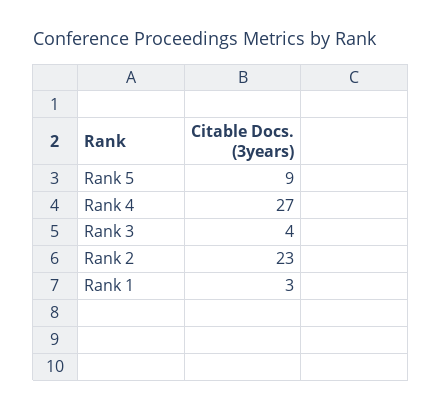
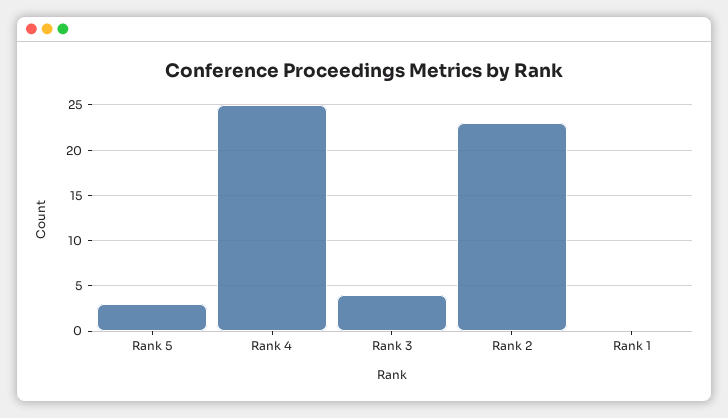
Rank 5: 9 -> 3
Rank 4: 27 -> 25
Rank 1: 3 -> 0

